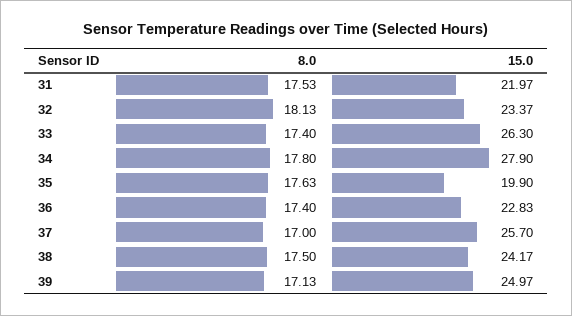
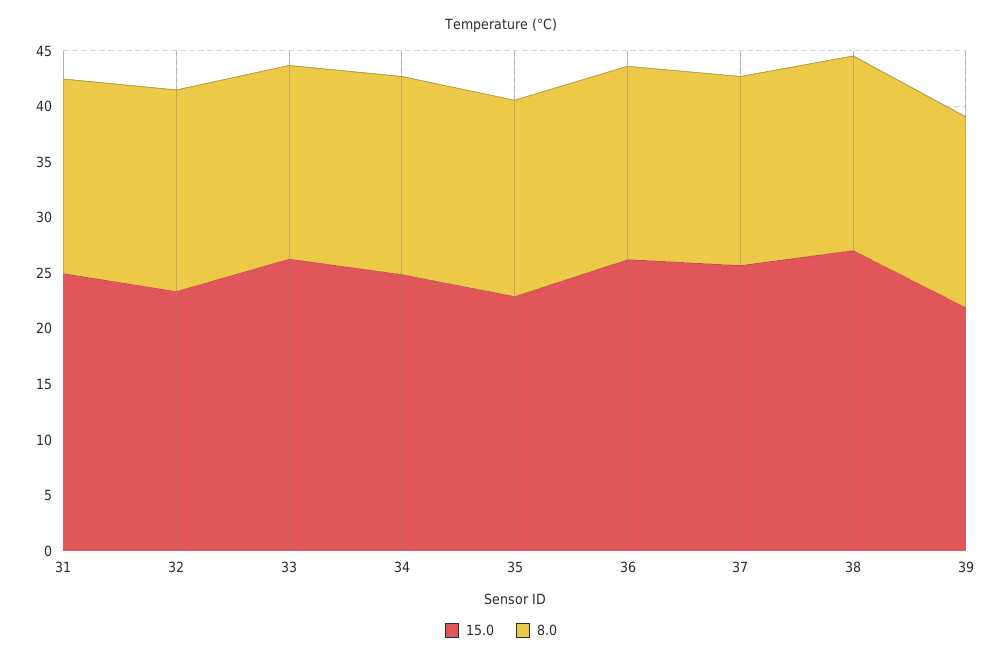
15.0, 31: 21.97 -> 25
15.0, 34: 27.9 -> 25
15.0, 35: 19.9 -> 23
15.0, 36: 22.83 -> 26
15.0, 38: 24.17 -> 27
15.0, 39: 24.97 -> 22

